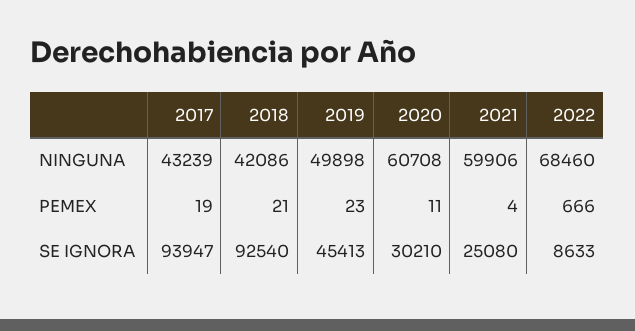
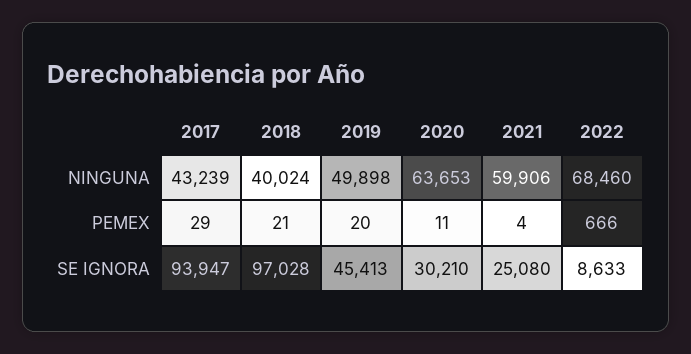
2018, NINGUNA: 42086 -> 40024
2020, NINGUNA: 60708 -> 63653
2017, PEMEX: 19 -> 29
2019, PEMEX: 23 -> 20
2018, SE IGNORA: 92540 -> 97028

